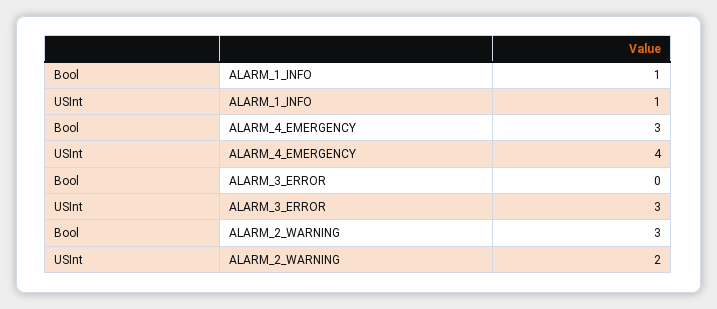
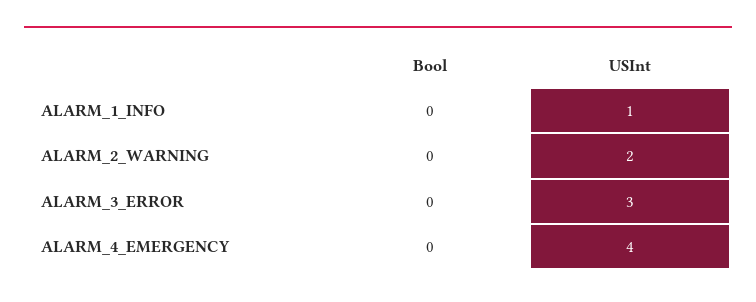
Bool, ALARM_1_INFO: 1 -> 0
Bool, ALARM_4_EMERGENCY: 3 -> 0
Bool, ALARM_2_WARNING: 3 -> 0

